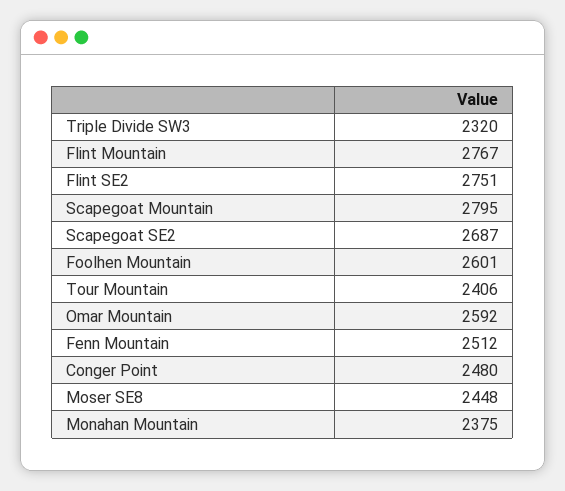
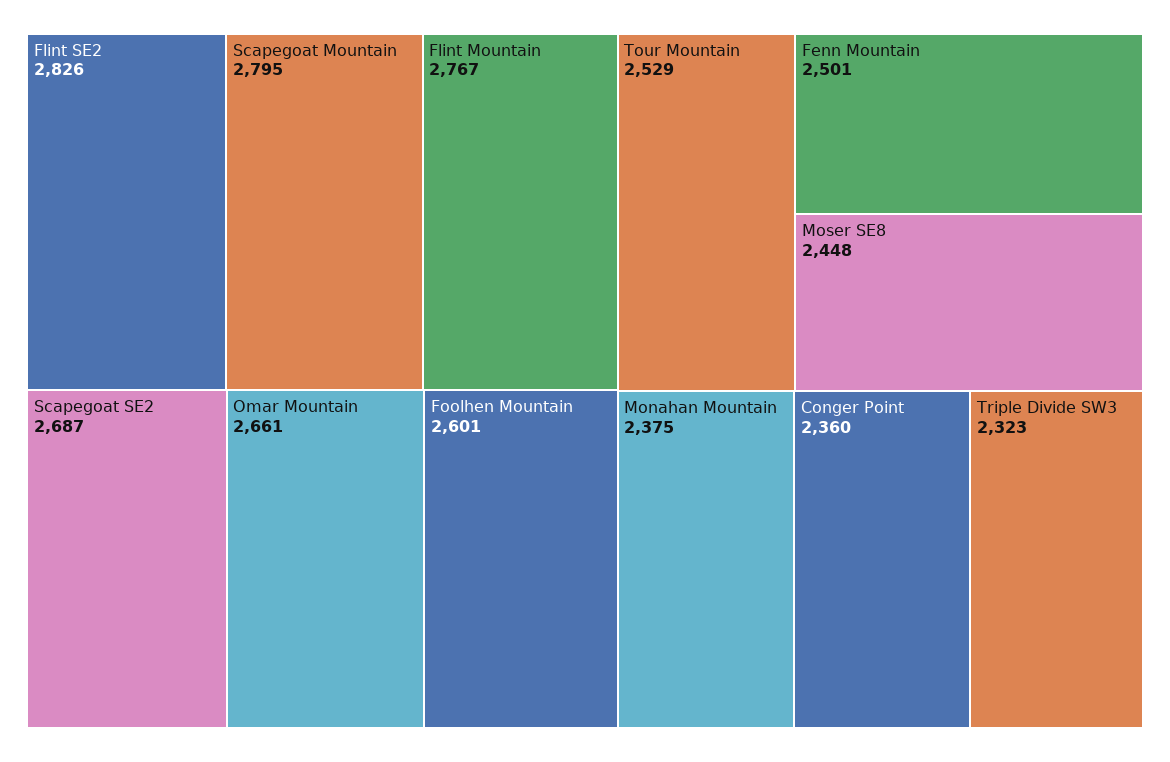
Triple Divide SW3: 2320 -> 2323
Flint SE2: 2751 -> 2826
Tour Mountain: 2406 -> 2529
Omar Mountain: 2592 -> 2661
Fenn Mountain: 2512 -> 2501
Conger Point: 2480 -> 2360

